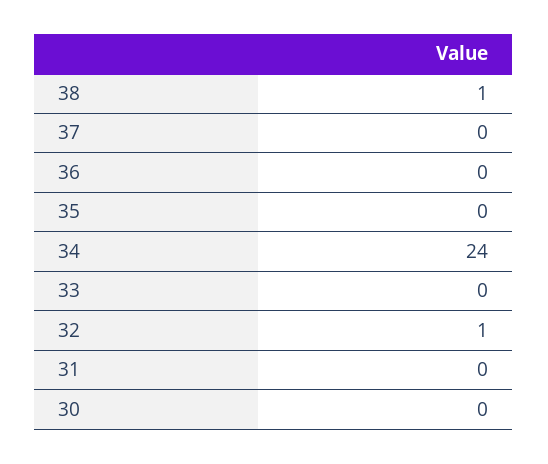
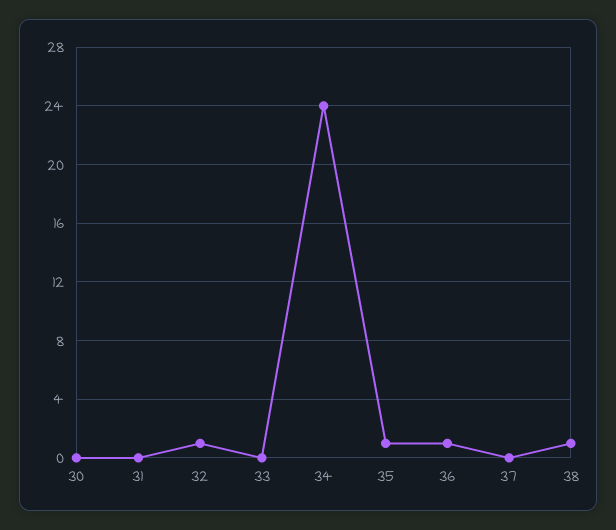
36: 0 -> 1
35: 0 -> 1

